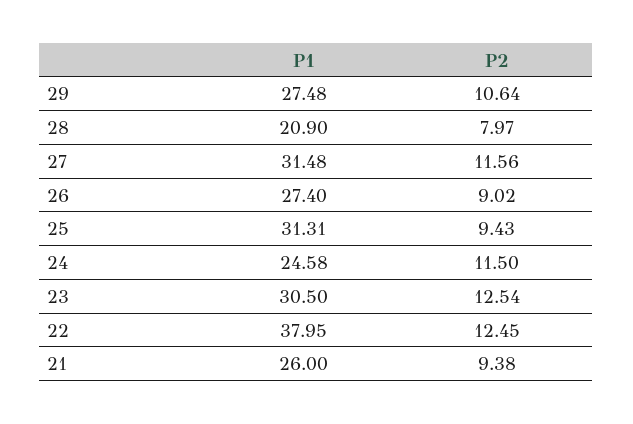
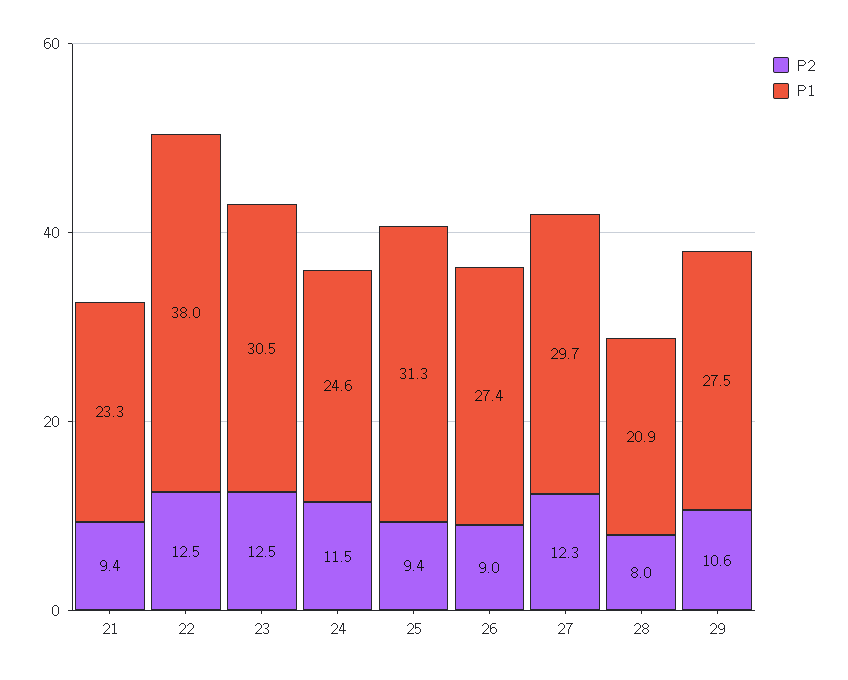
P1, 27: 31.48 -> 29.7
P2, 27: 11.56 -> 12.3
P1, 21: 26 -> 23.3

